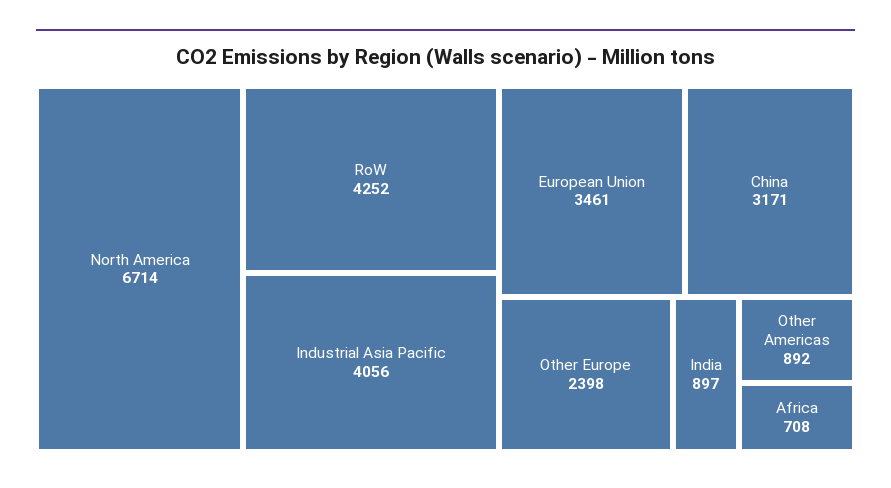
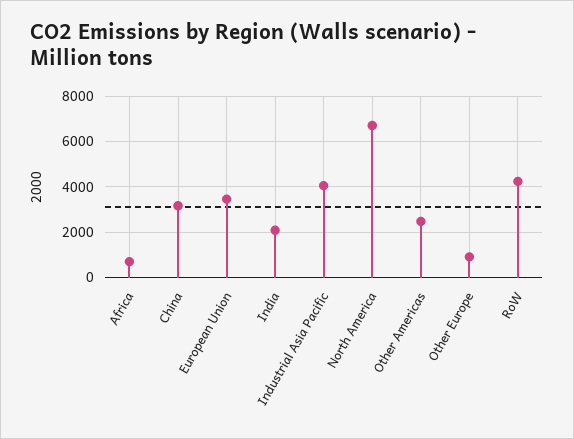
Other Europe: 2398 -> 1000
India: 897 -> 2000
Other Americas: 892 -> 2500

